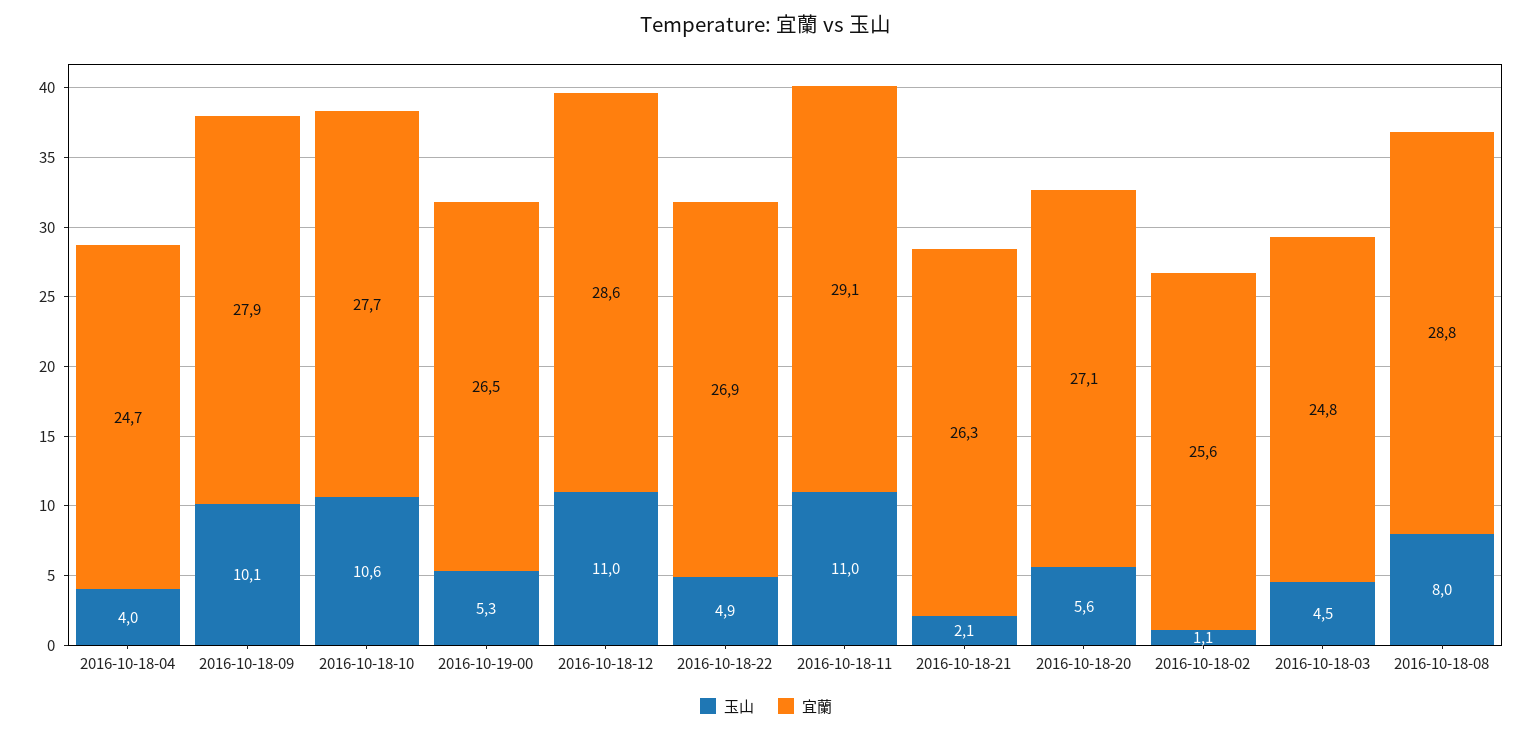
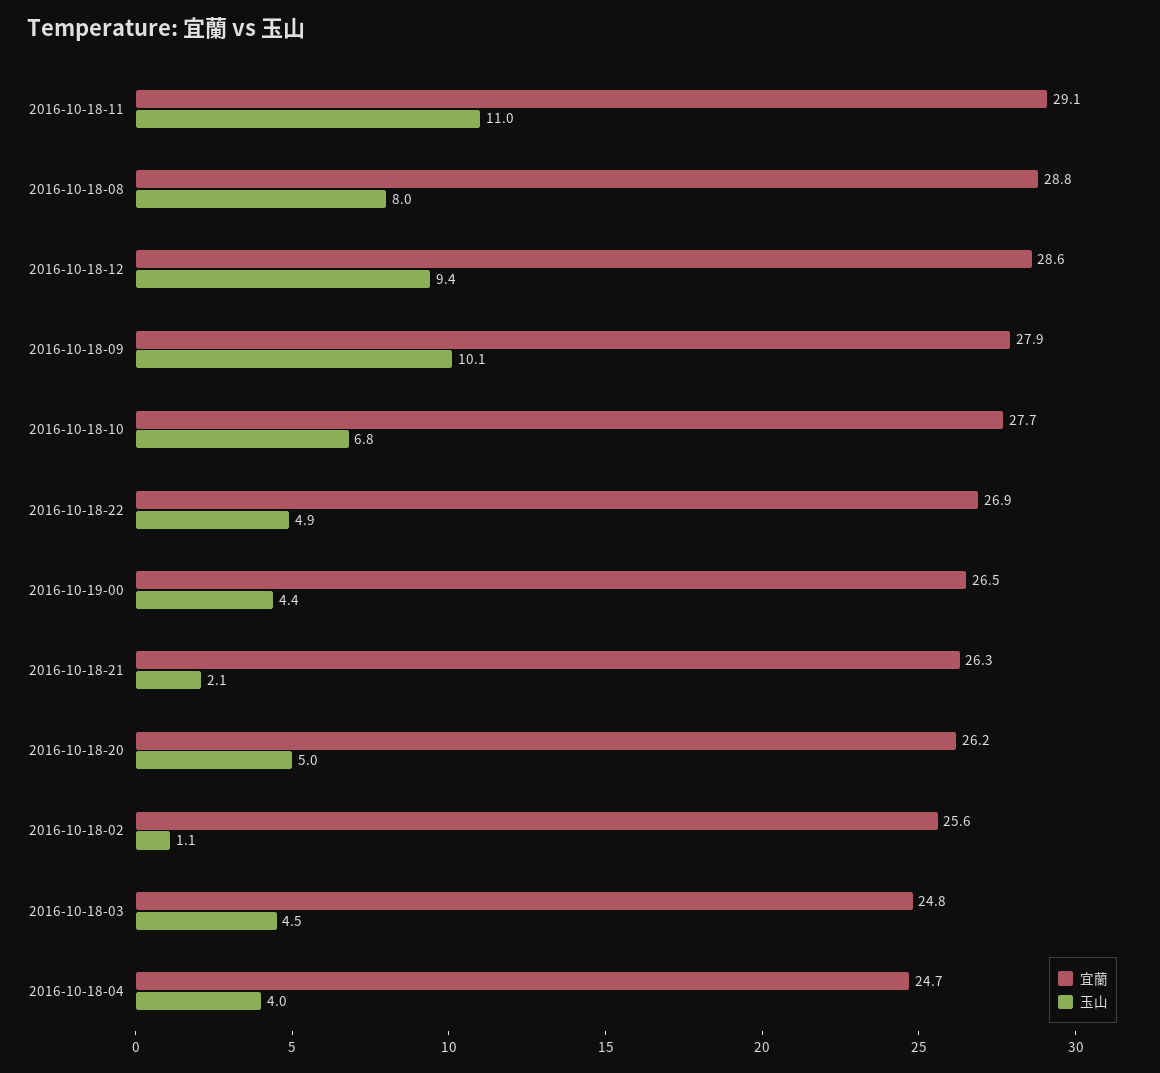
玉山, 2016-10-18-10: 10.6 -> 6.8
玉山, 2016-10-19-00: 5.3 -> 4.4
玉山, 2016-10-18-12: 11 -> 9.4
玉山, 2016-10-18-20: 5.6 -> 5
宜蘭, 2016-10-18-20: 27.1 -> 26.2

